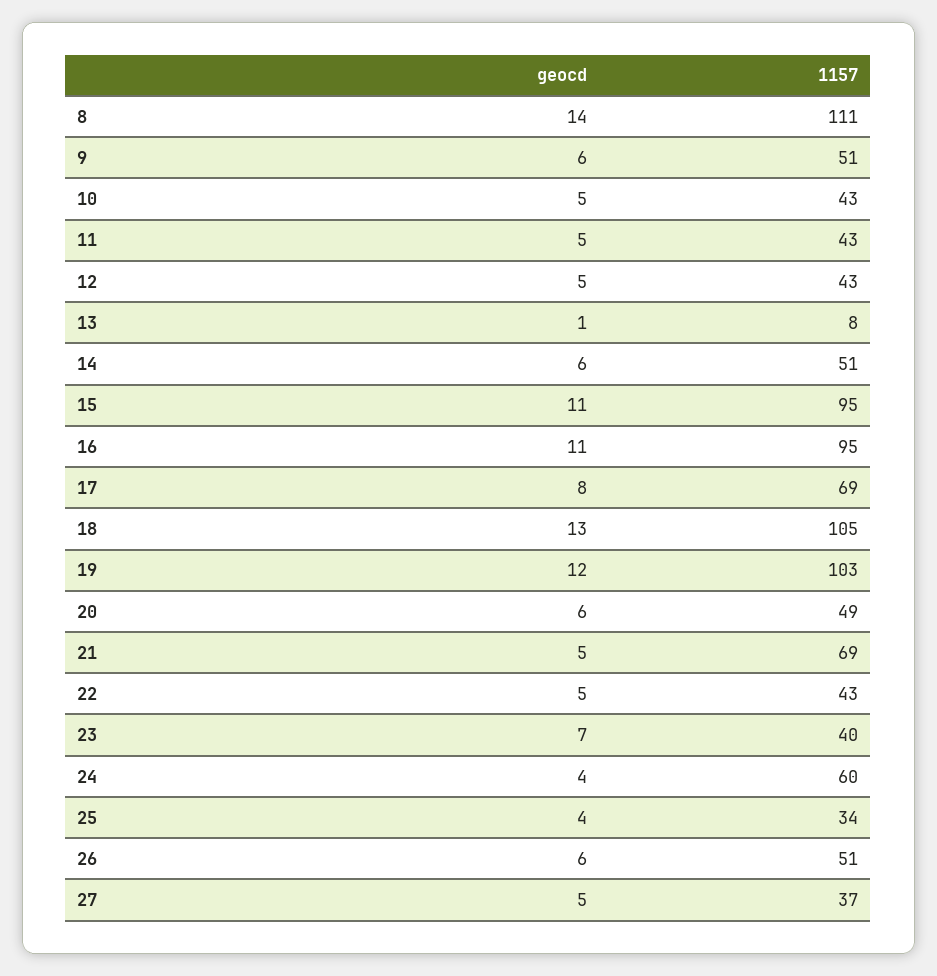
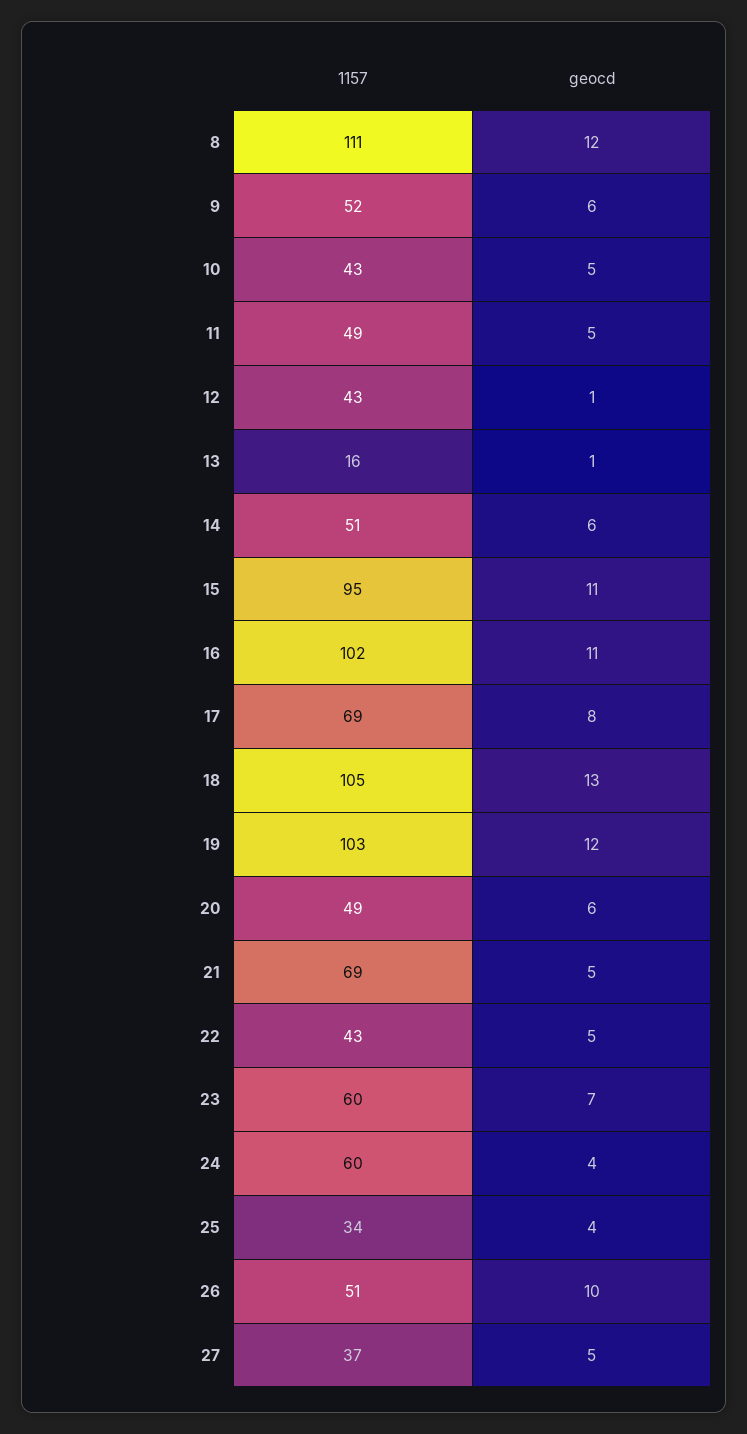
geocd, 8: 14 -> 12
1157, 9: 51 -> 52
1157, 11: 43 -> 49
geocd, 12: 5 -> 1
1157, 13: 8 -> 16
1157, 16: 95 -> 102
1157, 23: 40 -> 60
geocd, 26: 6 -> 10

